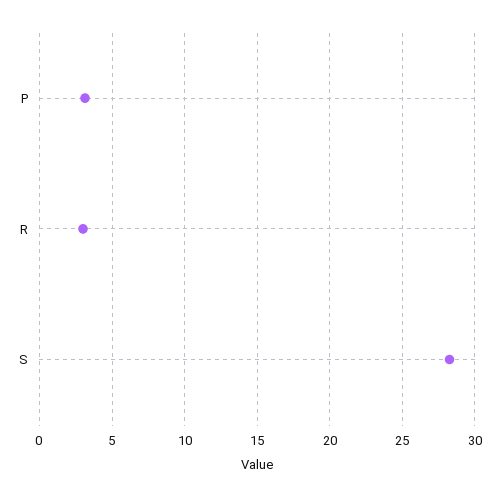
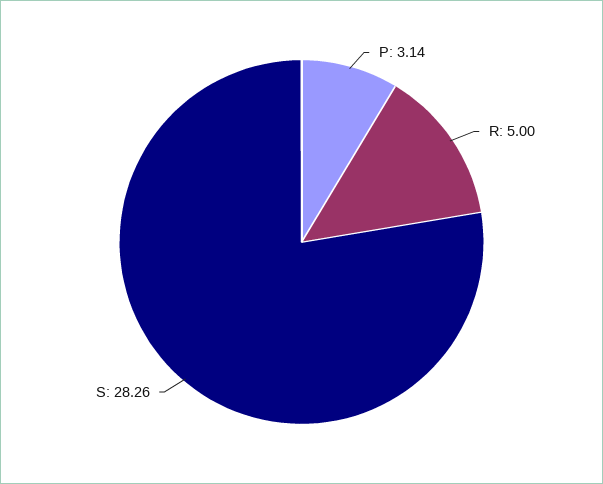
R: 3 -> 5

